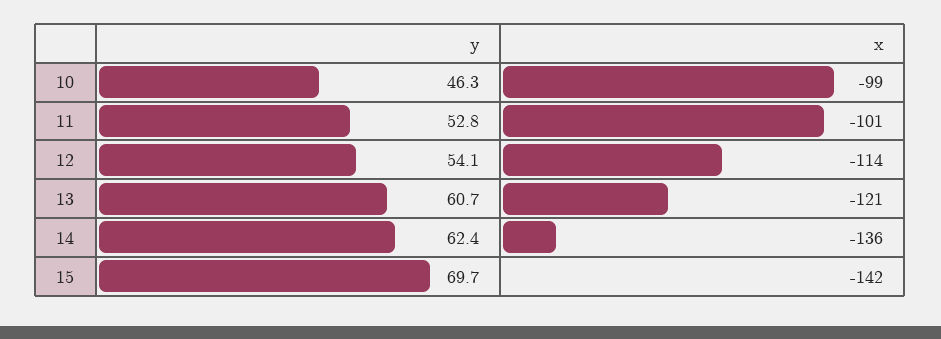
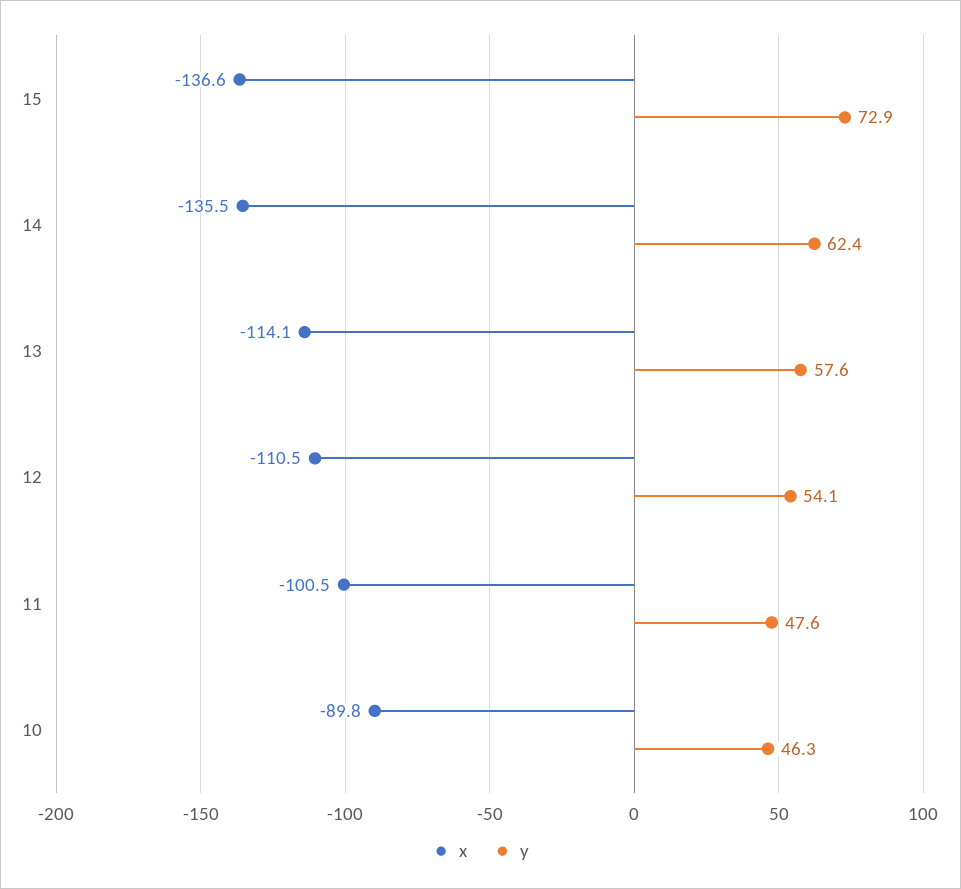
x, 10: -99 -> -89.8
y, 11: 52.8 -> 47.6
x, 12: -114 -> -110.5
y, 13: 60.7 -> 57.6
x, 13: -121 -> -114.1
y, 15: 69.7 -> 72.9
x, 15: -142 -> -136.6

